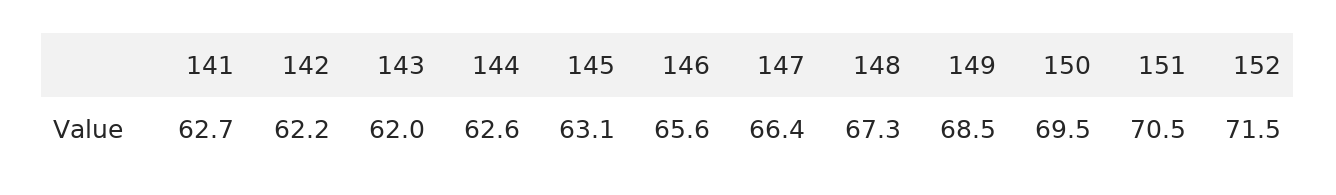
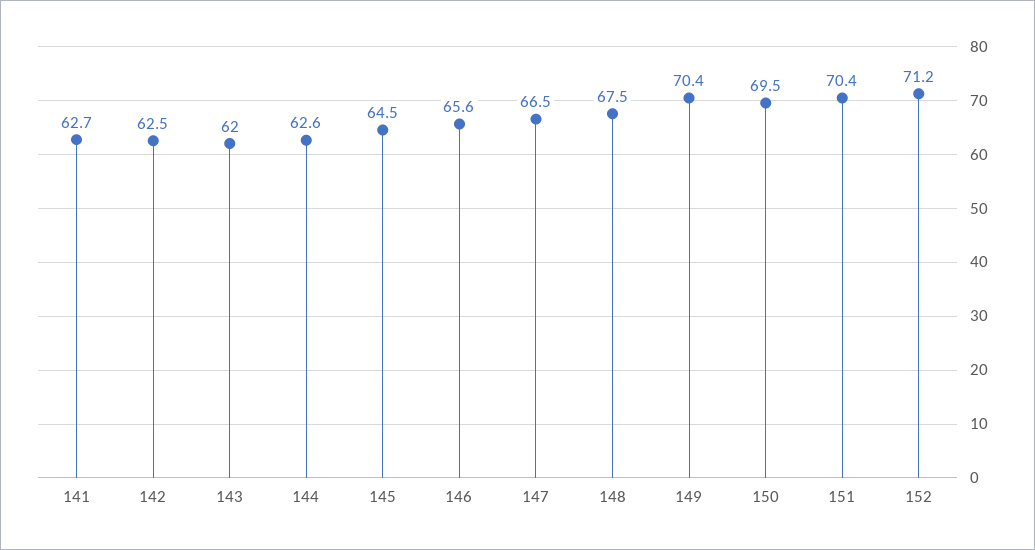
142: 62.2 -> 62.5
145: 63.1 -> 64.5
147: 66.4 -> 66.5
148: 67.3 -> 67.5
149: 68.5 -> 70.4
151: 70.5 -> 70.4
152: 71.5 -> 71.2

